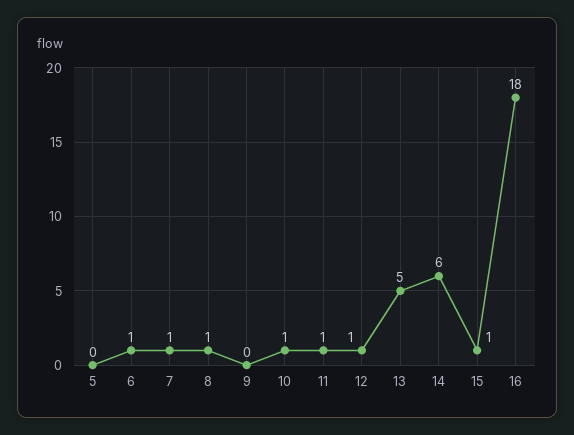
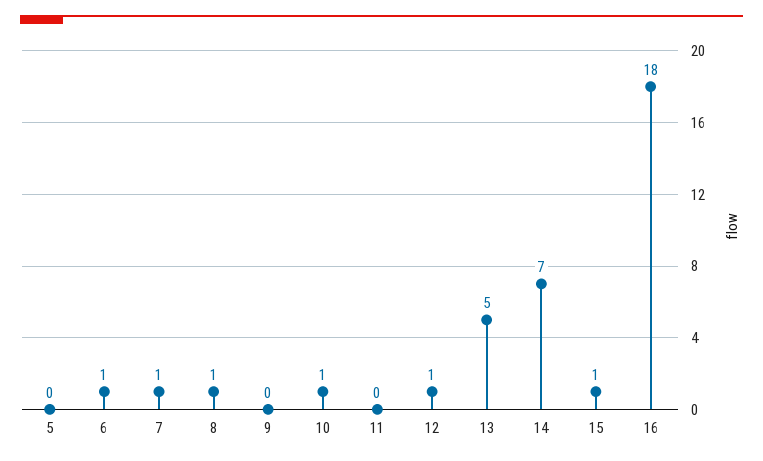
11: 1 -> 0
14: 6 -> 7

